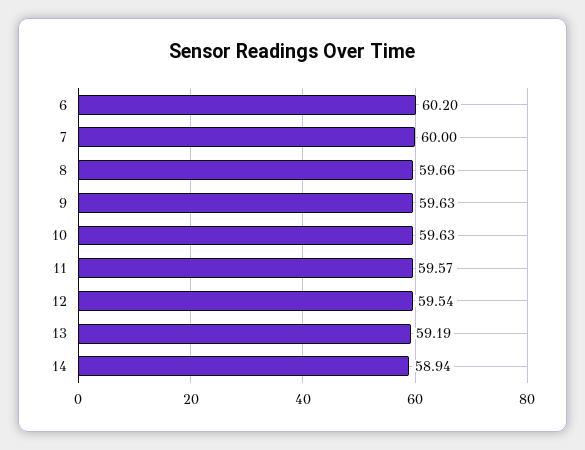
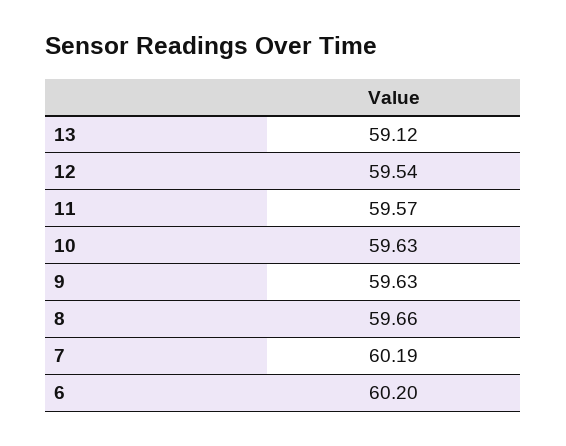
7: 60 -> 60.19
13: 59.19 -> 59.12
14: 58.94 -> none

